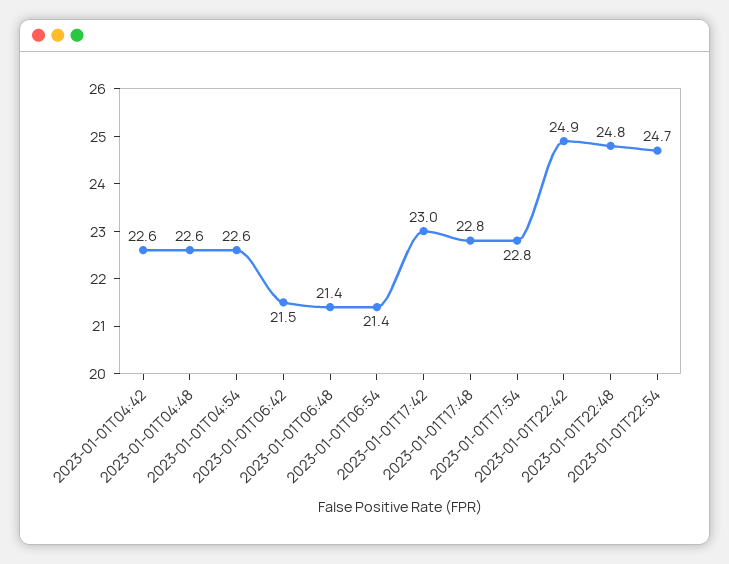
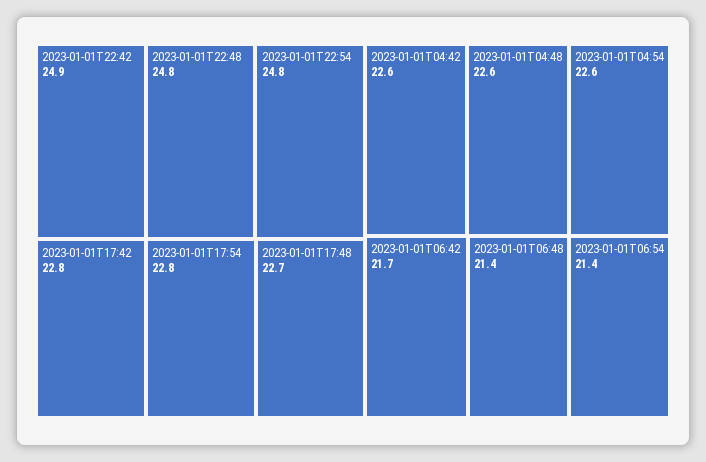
2023-01-01T06:42: 21.5 -> 21.7
2023-01-01T17:42: 23 -> 22.8
2023-01-01T17:48: 22.8 -> 22.7
2023-01-01T22:54: 24.7 -> 24.8

